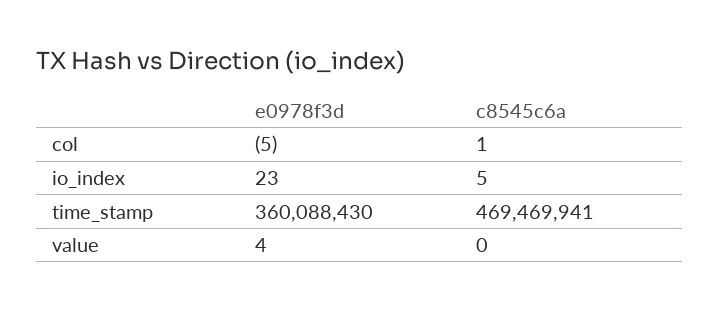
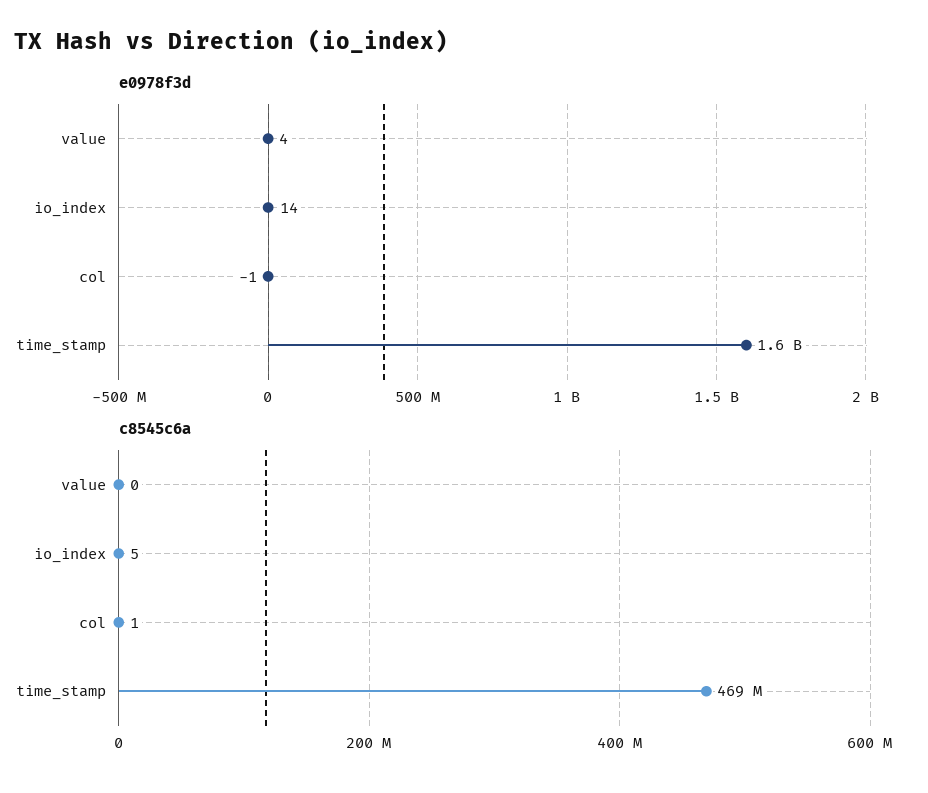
e0978f3d, col: -5 -> -1
e0978f3d, io_index: 23 -> 14
e0978f3d, time_stamp: 360088430 -> 1600000000

